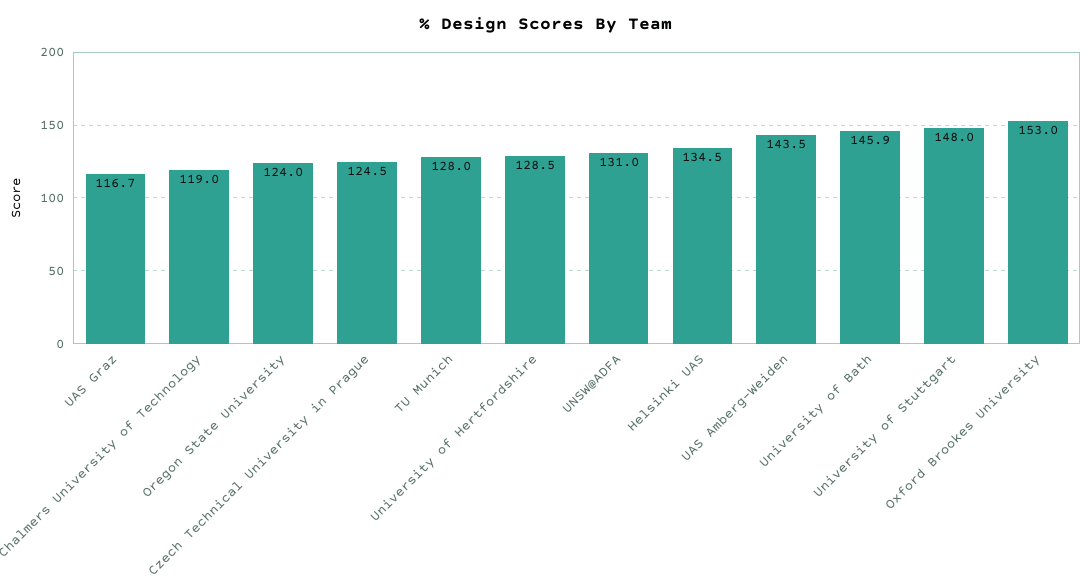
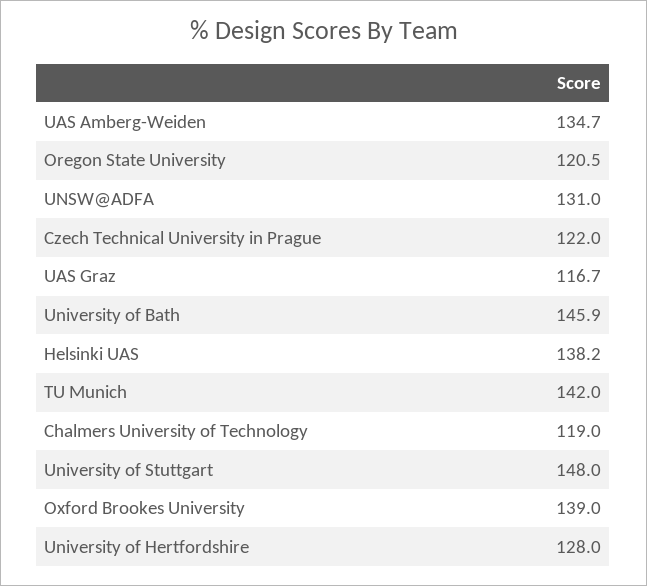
Oregon State University: 124 -> 120.5
Czech Technical University in Prague: 124.5 -> 122
TU Munich: 128 -> 142
University of Hertfordshire: 128.5 -> 128
Helsinki UAS: 134.5 -> 138.2
UAS Amberg-Weiden: 143.5 -> 134.7
Oxford Brookes University: 153 -> 139

